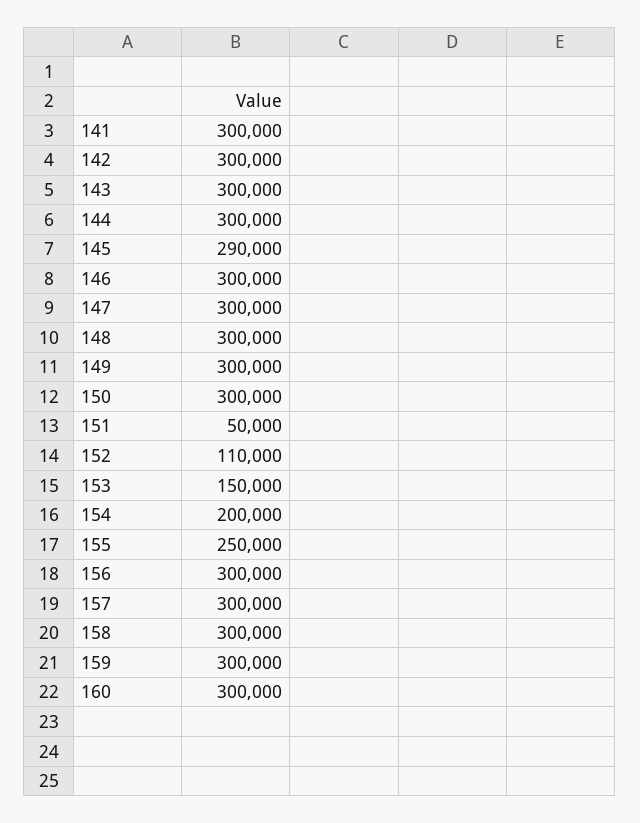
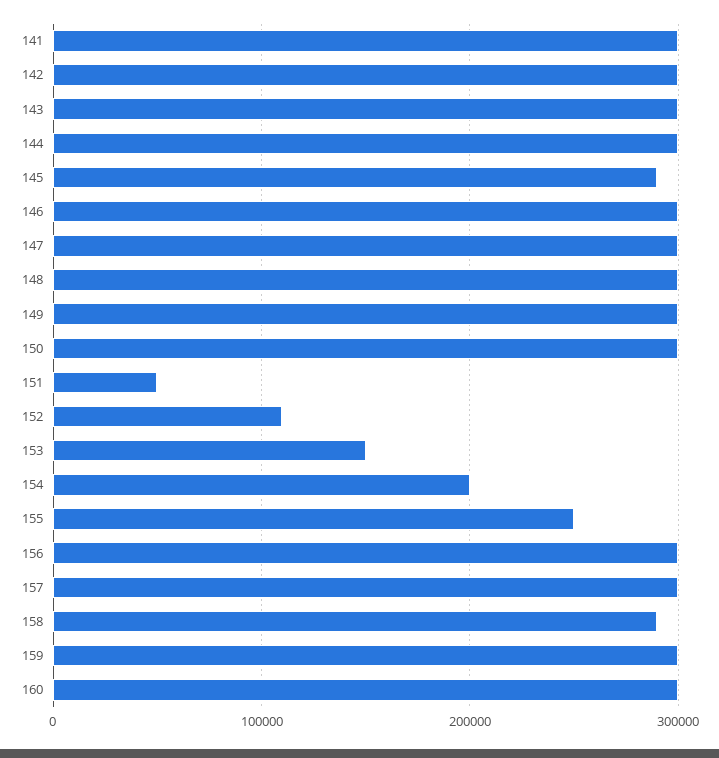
158: 300000 -> 290000

